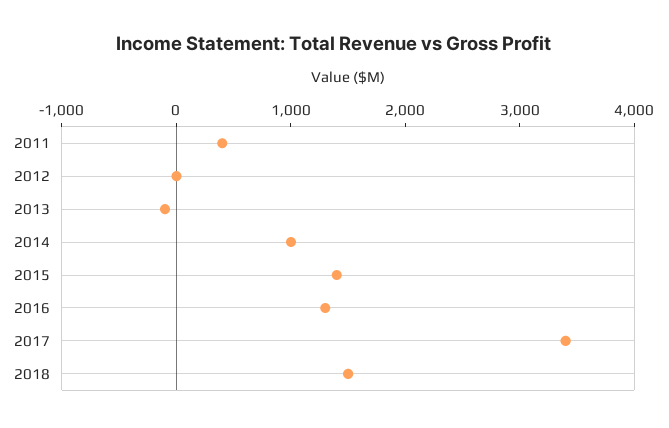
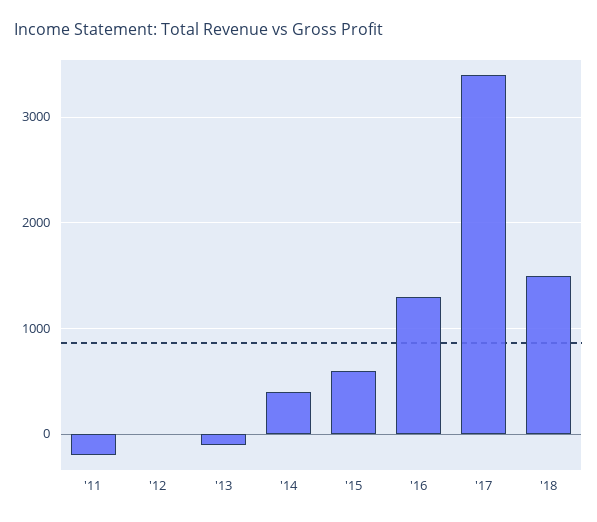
2011: 400 -> -200
2014: 1000 -> 400
2015: 1400 -> 600

